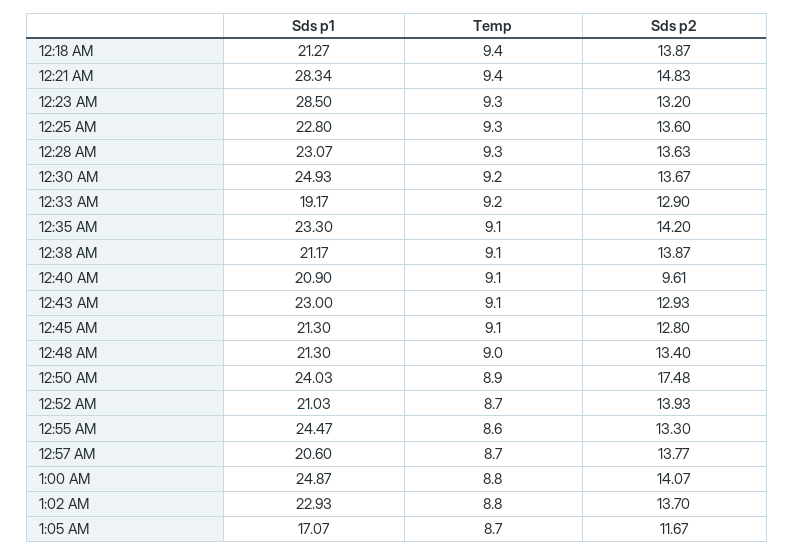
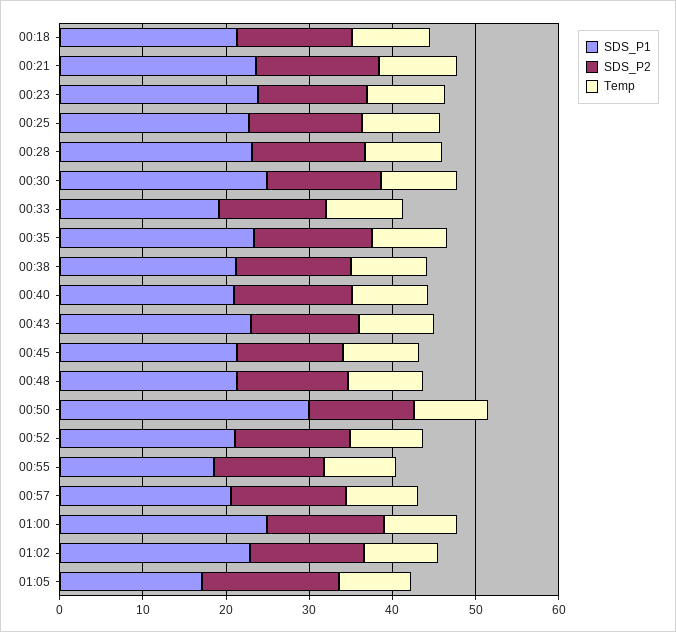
Sds p1, 12:21 AM: 28.34 -> 24
Sds p1, 12:23 AM: 28.5 -> 24
Sds p2, 12:40 AM: 9.61 -> 14
Sds p1, 12:50 AM: 24.03 -> 30
Sds p2, 12:50 AM: 17.48 -> 12
Sds p1, 12:55 AM: 24.47 -> 18
Sds p2, 1:05 AM: 11.67 -> 16

